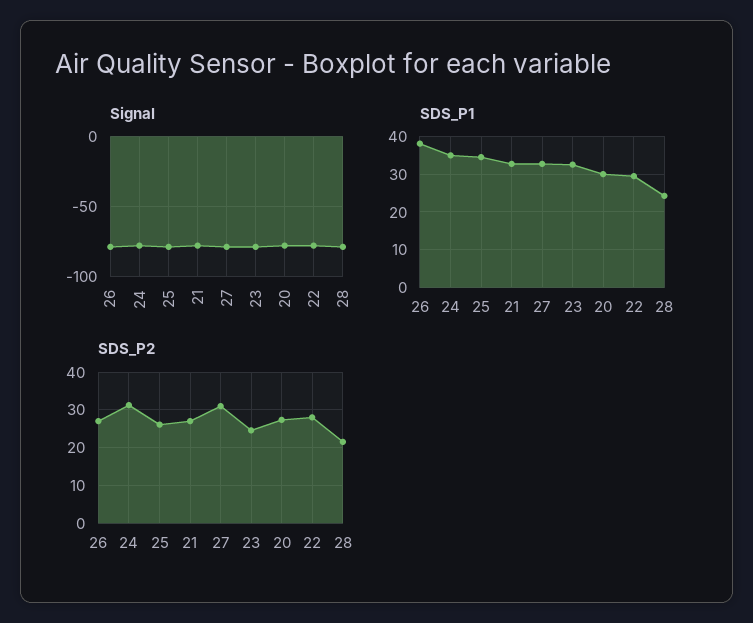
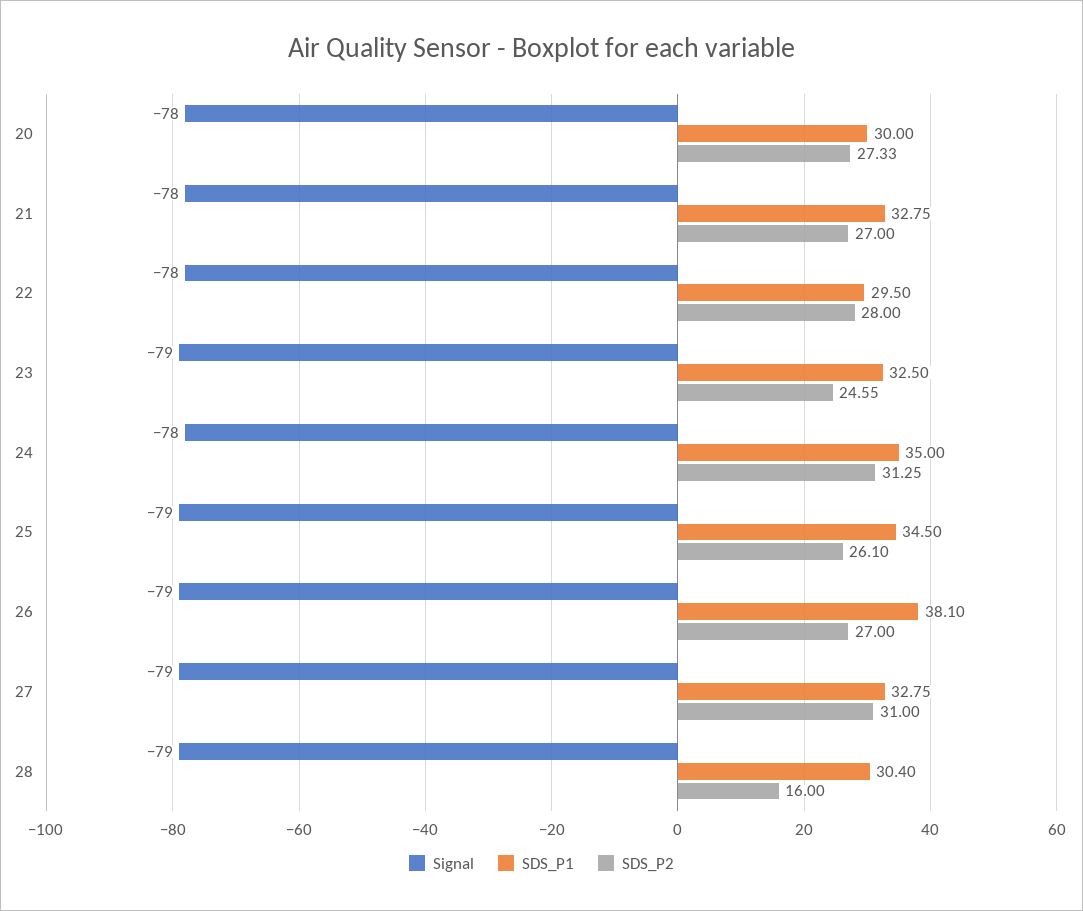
SDS_P1, 28: 24 -> 30.4
SDS_P2, 28: 22 -> 16

